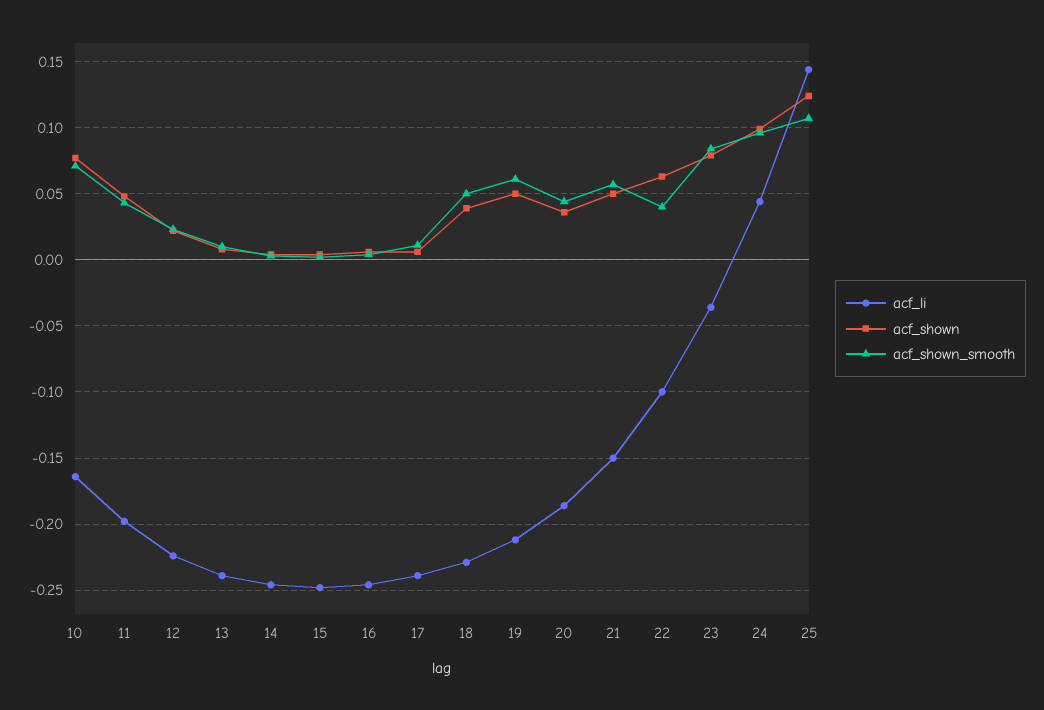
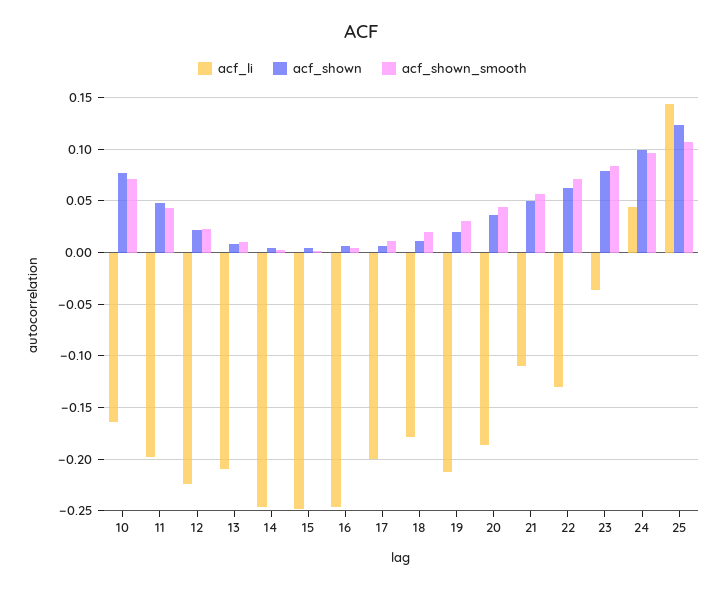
acf_li, 13: -0.24 -> -0.21
acf_li, 17: -0.24 -> -0.2
acf_li, 18: -0.23 -> -0.18
acf_shown, 18: 0.04 -> 0.01
acf_shown_smooth, 18: 0.05 -> 0.02
acf_shown, 19: 0.05 -> 0.02
acf_shown_smooth, 19: 0.06 -> 0.03
acf_li, 21: -0.15 -> -0.11
acf_li, 22: -0.1 -> -0.13
acf_shown_smooth, 22: 0.04 -> 0.07

